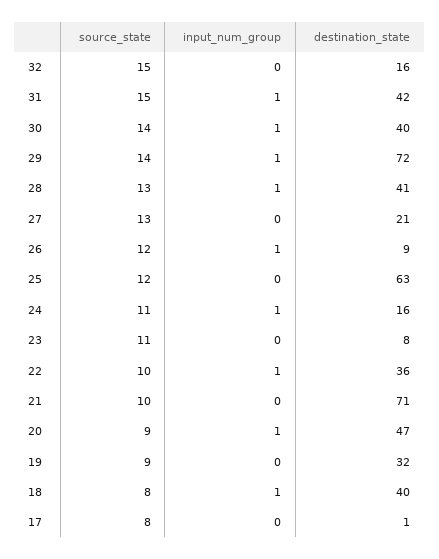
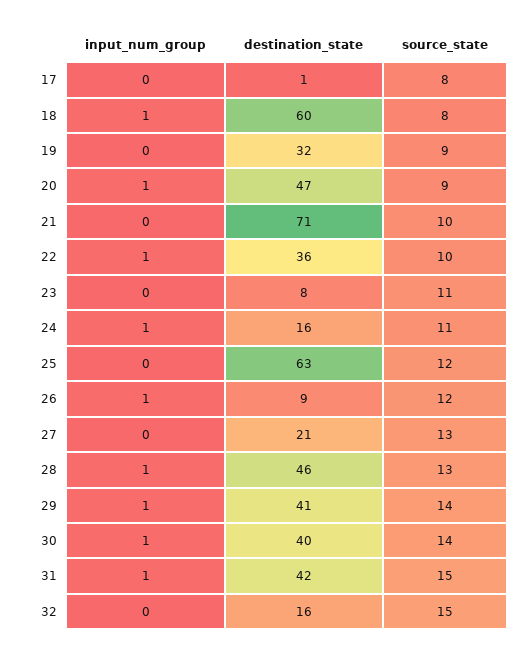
destination_state, 29: 72 -> 41
destination_state, 28: 41 -> 46
destination_state, 18: 40 -> 60

